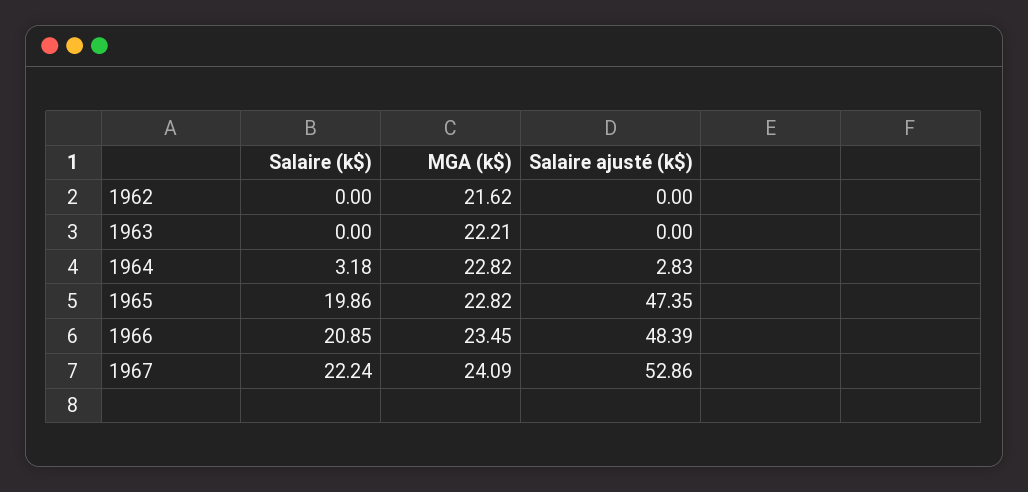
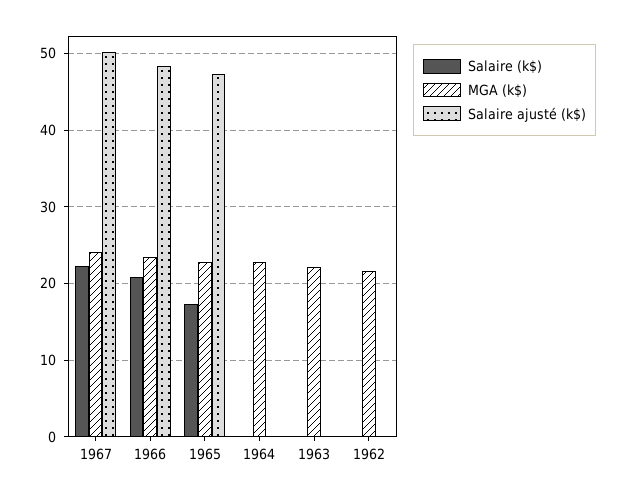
Salaire (k$), 1964: 3.18 -> 0
Salaire ajusté (k$), 1964: 2.83 -> 0
Salaire (k$), 1965: 19.86 -> 17
Salaire ajusté (k$), 1967: 52.86 -> 50

